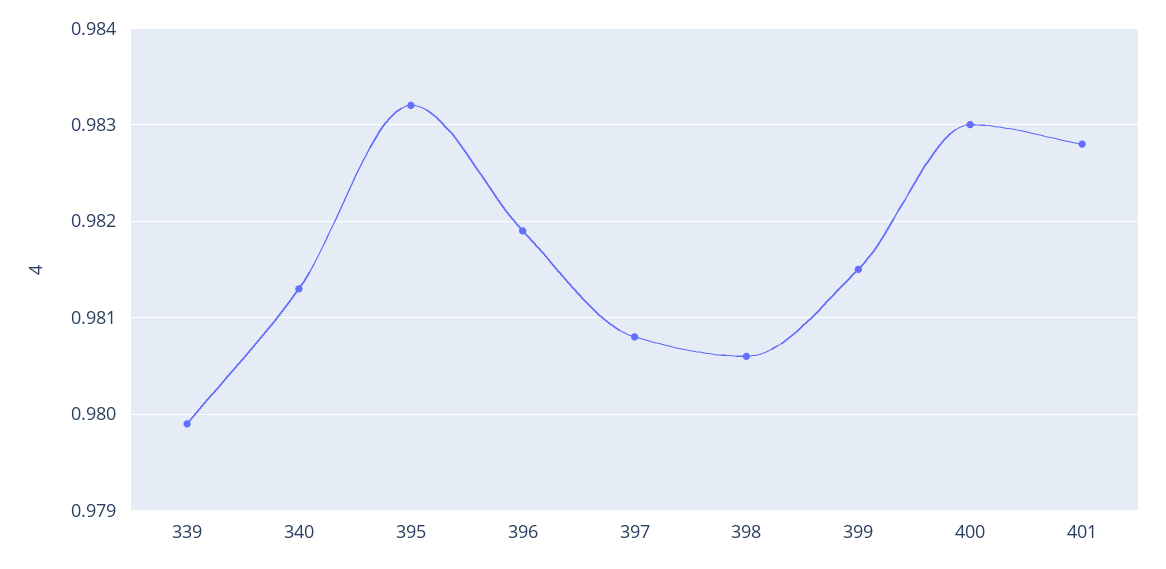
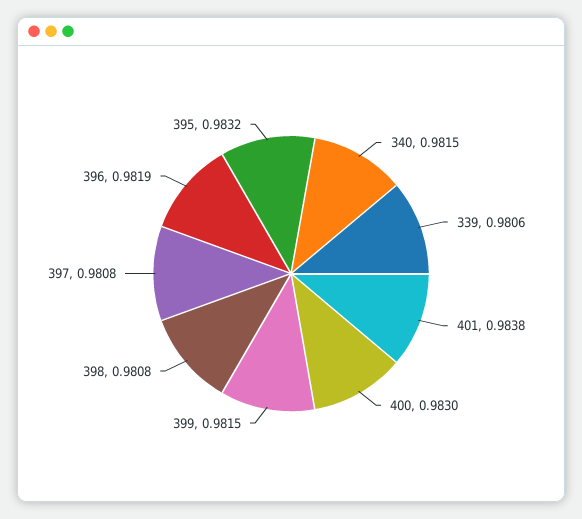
339: 0.9799 -> 0.9806
340: 0.9813 -> 0.9815
398: 0.9806 -> 0.9808
401: 0.9828 -> 0.9838

